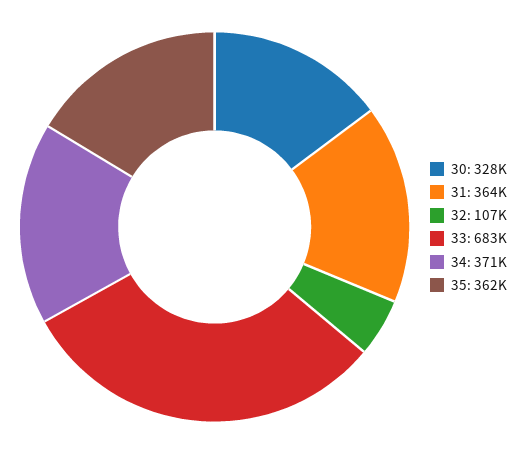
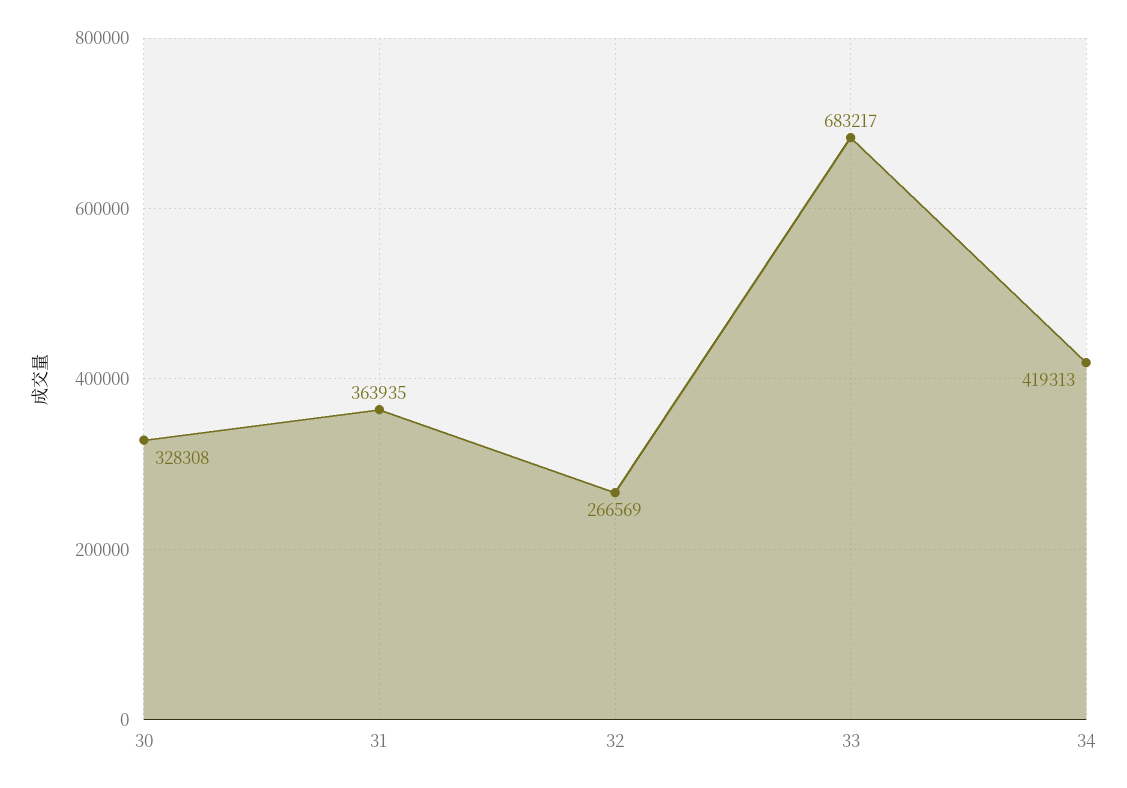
32: 107000 -> 266569
34: 371000 -> 419313
35: 362000 -> none

